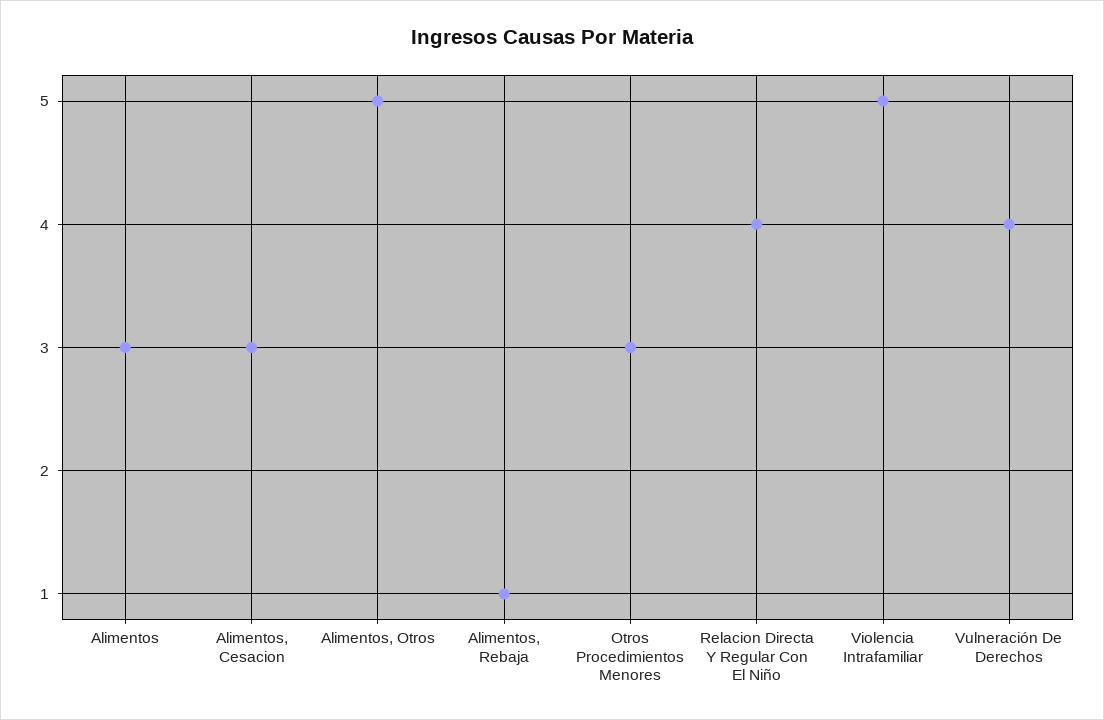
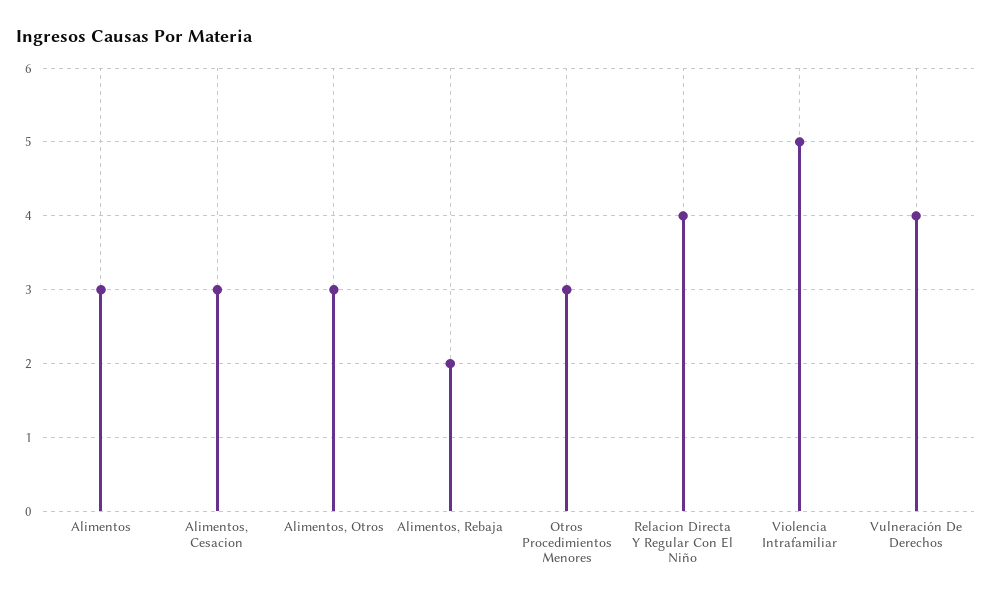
Alimentos, Otros: 5 -> 3
Alimentos, Rebaja: 1 -> 2

